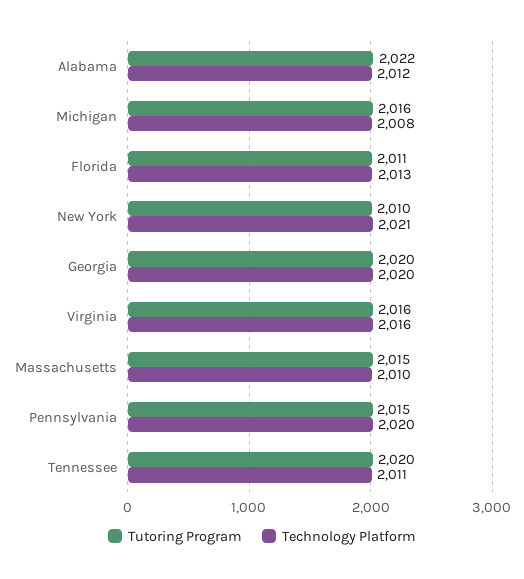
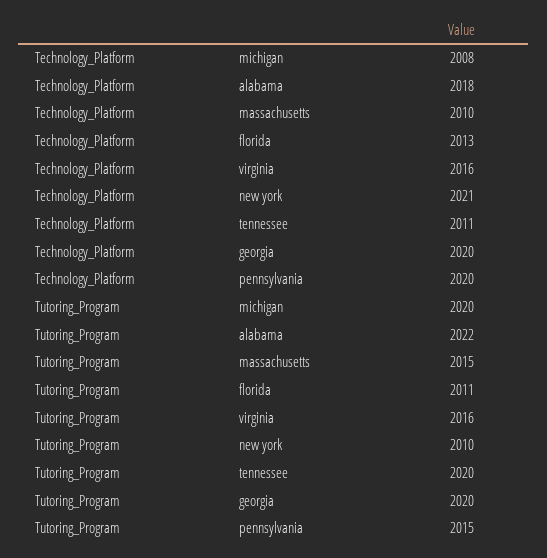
Technology Platform, Alabama: 2012 -> 2018
Tutoring Program, Michigan: 2016 -> 2020

